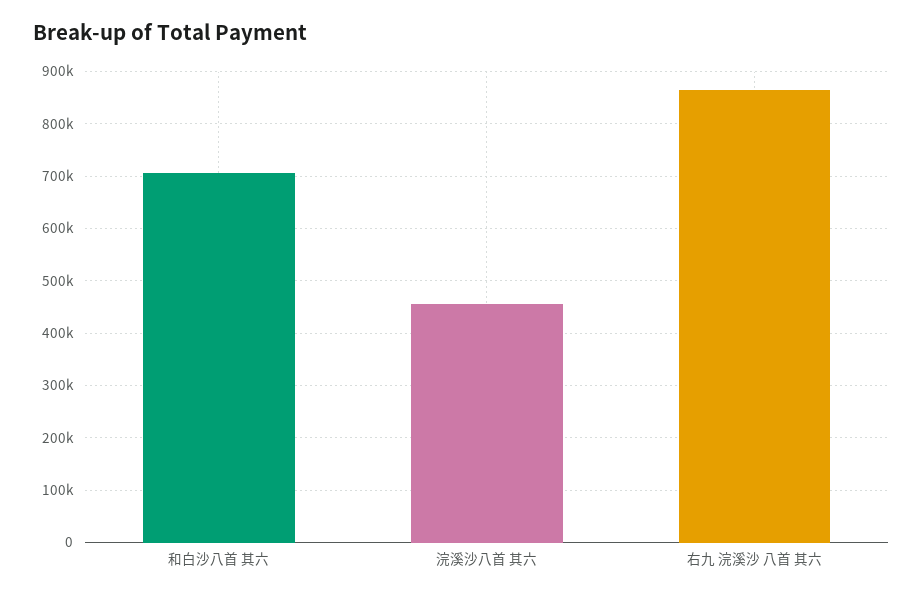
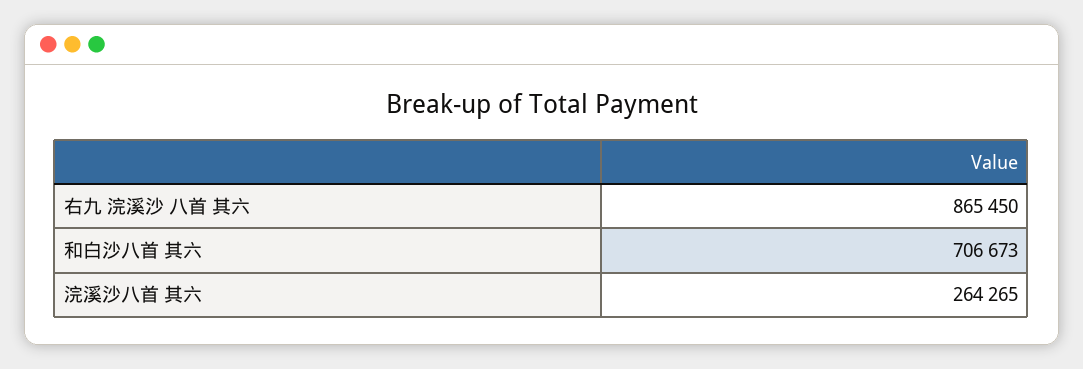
浣溪沙八首 其六: 460000 -> 264265

